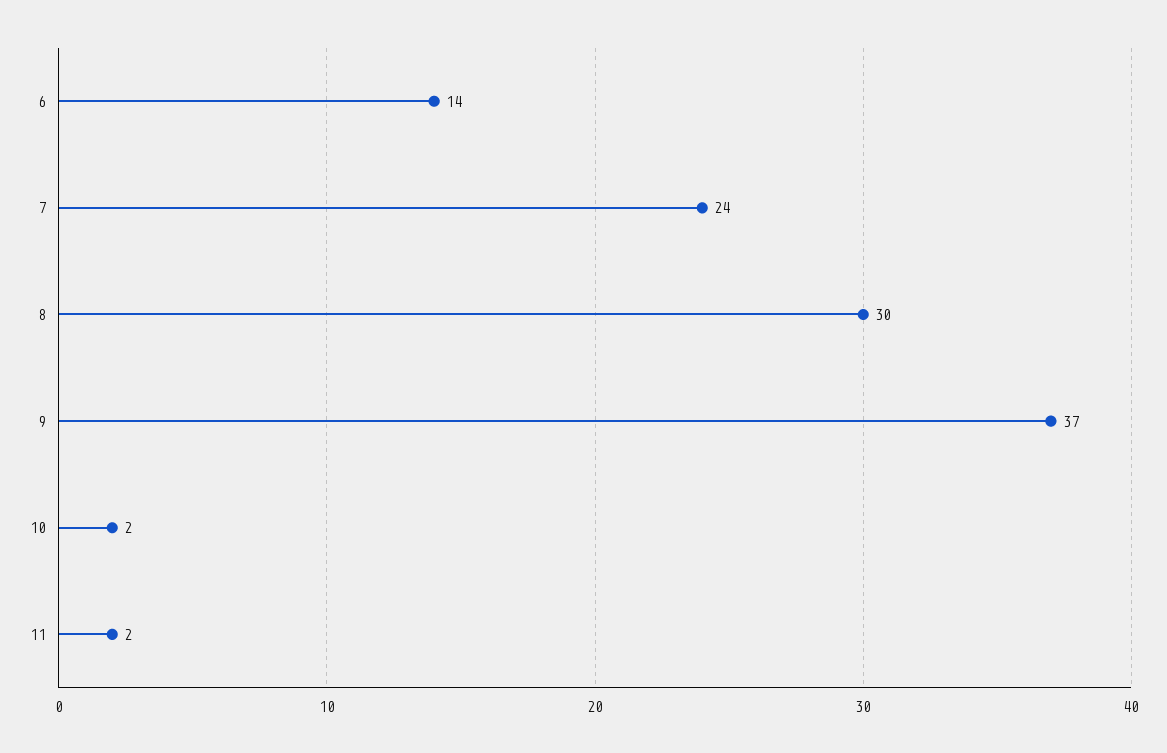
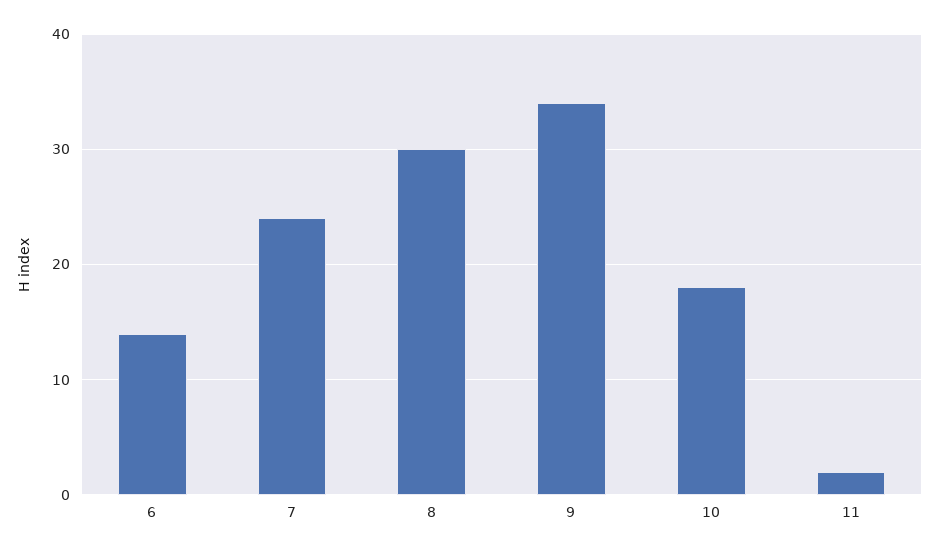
9: 37 -> 34
10: 2 -> 18

